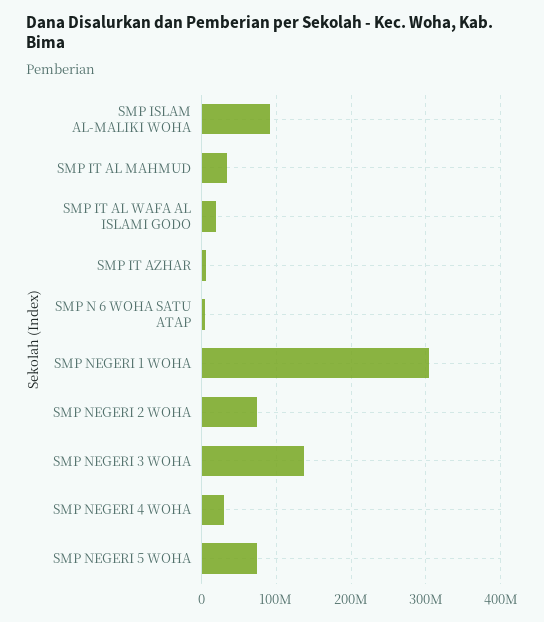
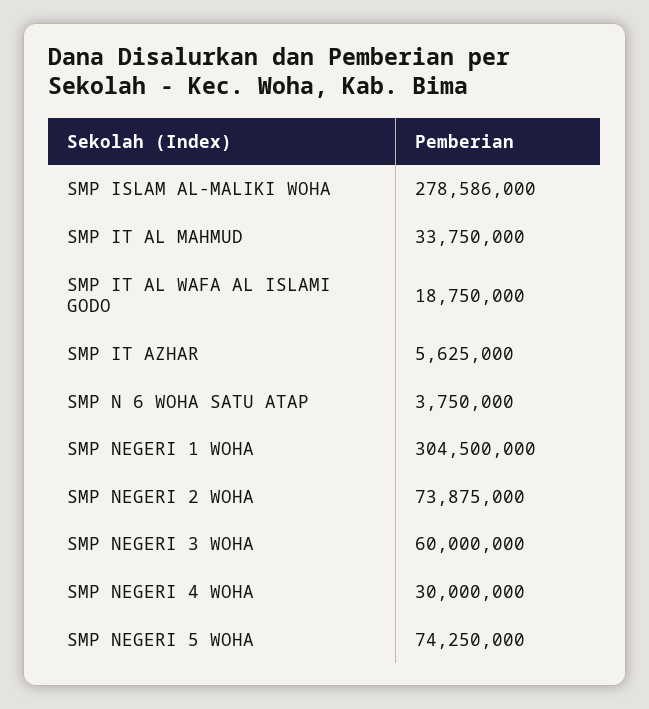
SMP ISLAM AL-MALIKI WOHA: 90000000 -> 278586000
SMP NEGERI 3 WOHA: 140000000 -> 60000000

